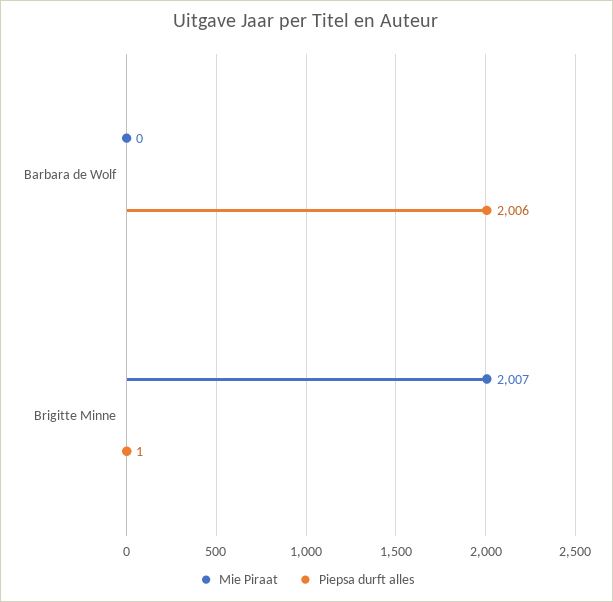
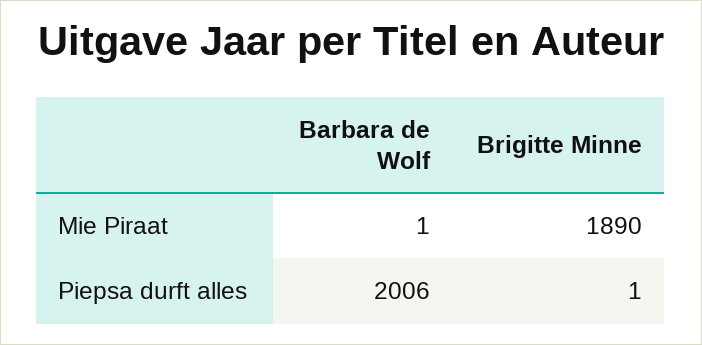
Mie Piraat, Barbara de Wolf: 0 -> 1
Mie Piraat, Brigitte Minne: 2007 -> 1890

